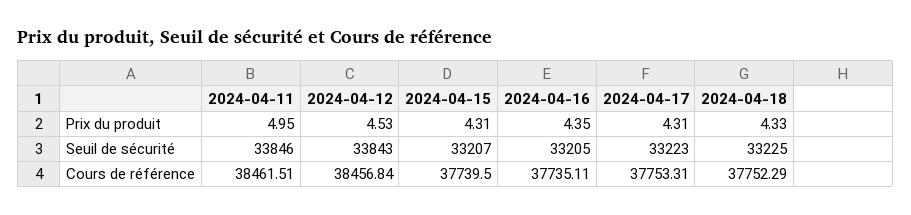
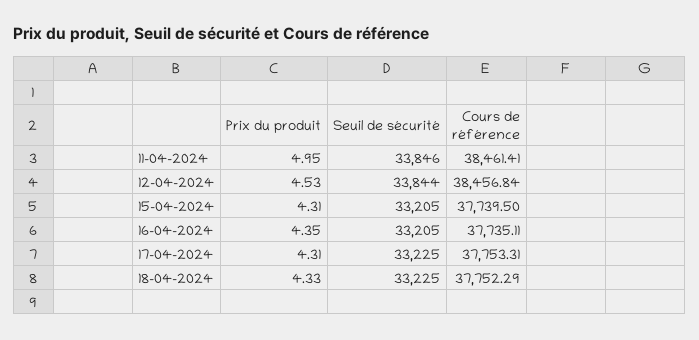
2024-04-12, Seuil de sécurité: 33843 -> 33844
2024-04-15, Seuil de sécurité: 33207 -> 33205
2024-04-17, Seuil de sécurité: 33223 -> 33225
2024-04-11, Cours de référence: 38461.51 -> 38461.41

